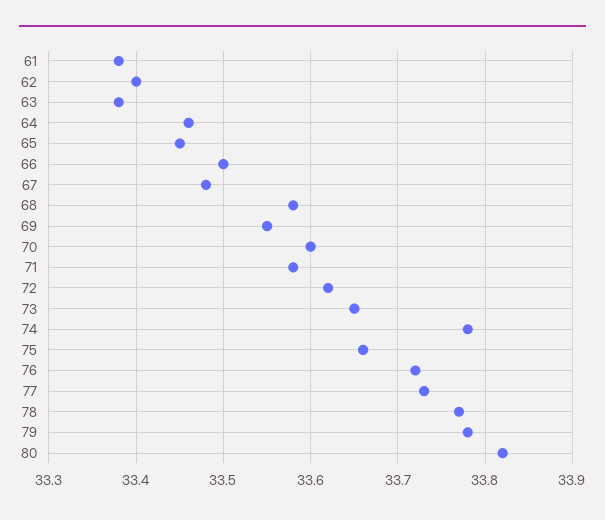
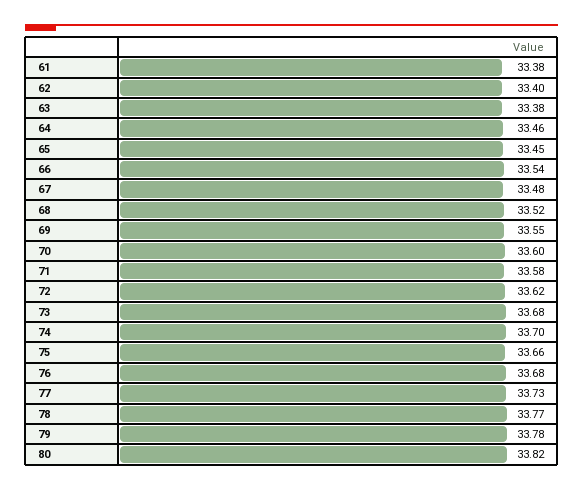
66: 33.5 -> 33.54
68: 33.58 -> 33.52
73: 33.65 -> 33.68
74: 33.78 -> 33.7
76: 33.72 -> 33.68

